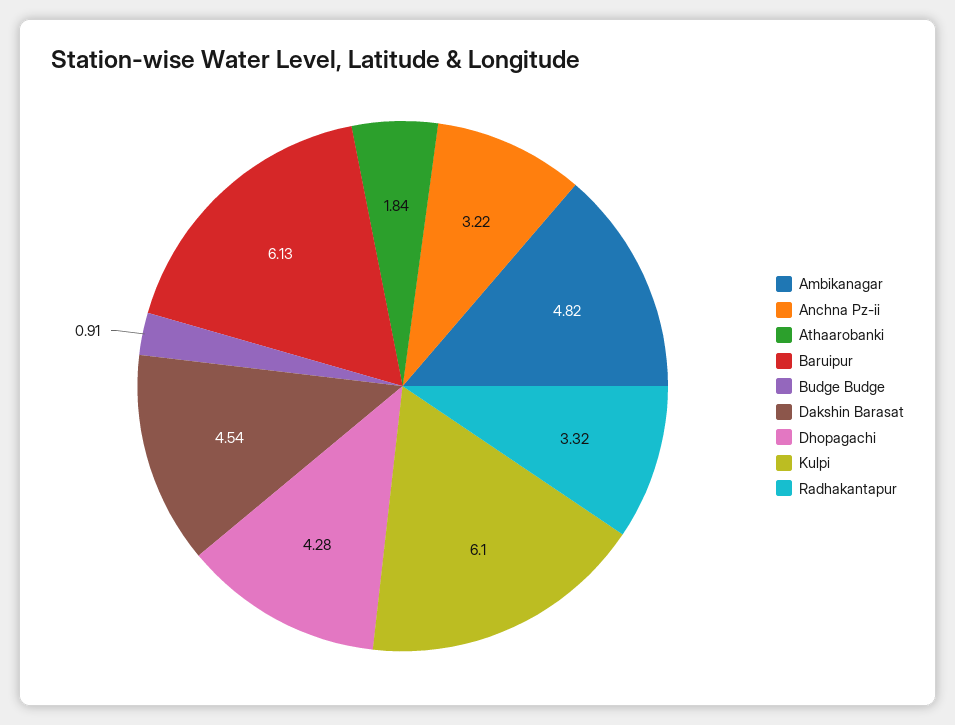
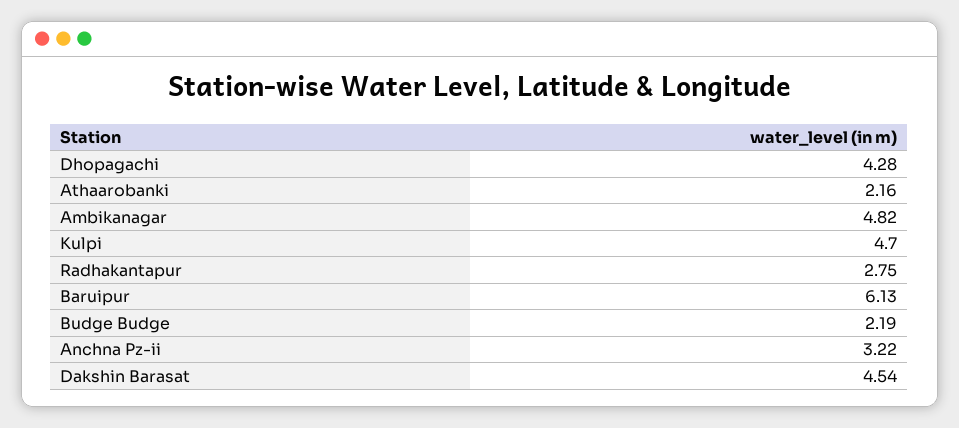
Athaarobanki: 1.84 -> 2.16
Budge Budge: 0.91 -> 2.19
Kulpi: 6.1 -> 4.7
Radhakantapur: 3.32 -> 2.75

